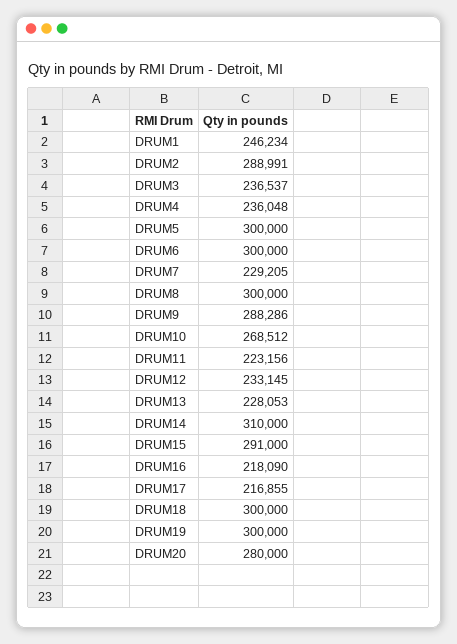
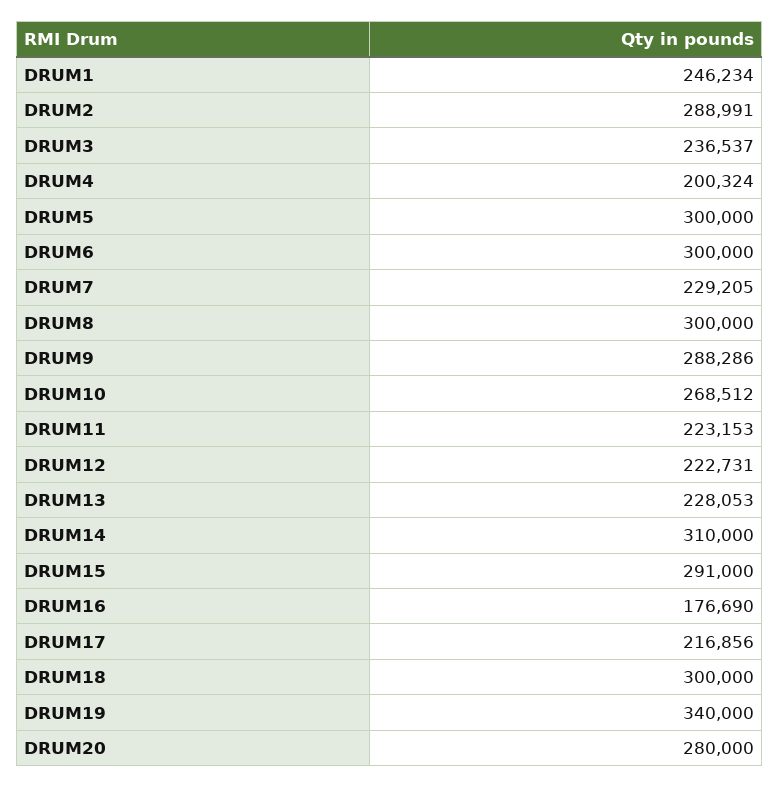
DRUM4: 236048 -> 200324
DRUM11: 223156 -> 223153
DRUM12: 233145 -> 222731
DRUM16: 218090 -> 176690
DRUM17: 216855 -> 216856
DRUM19: 300000 -> 340000

